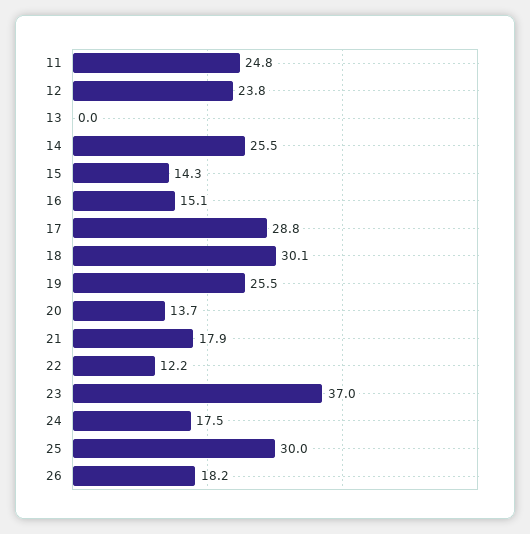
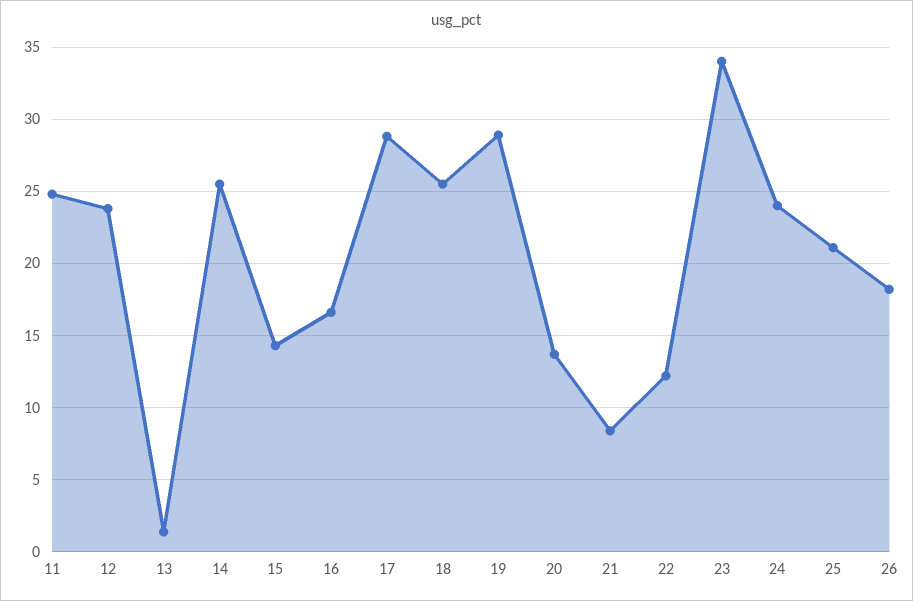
13: 0 -> 1.5
16: 15.1 -> 16.5
18: 30.1 -> 25.5
19: 25.5 -> 29
21: 17.9 -> 8.5
23: 37 -> 34
24: 17.5 -> 24
25: 30 -> 21

